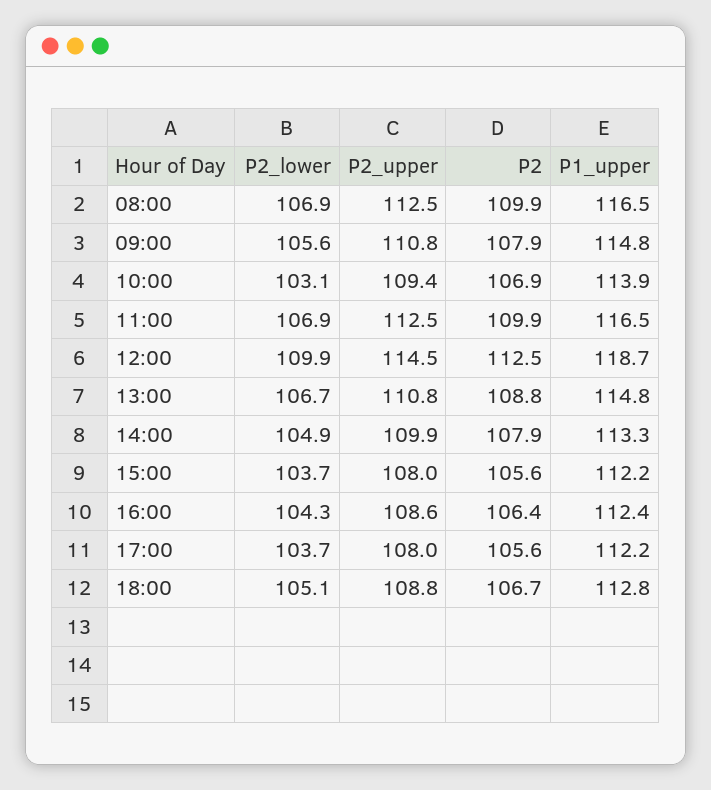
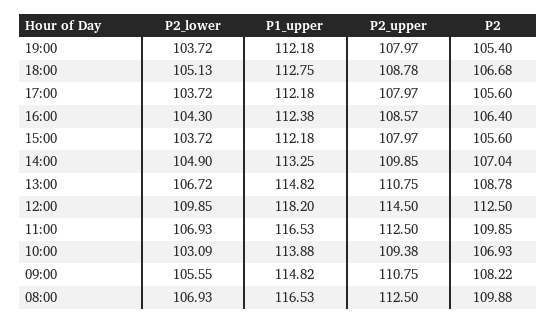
P2, 09:00: 107.9 -> 108.22
P1_upper, 12:00: 118.7 -> 118.2
P2, 14:00: 107.9 -> 107.04
P2_lower, 19:00: none -> 103.72
P1_upper, 19:00: none -> 112.18
P2_upper, 19:00: none -> 107.97
P2, 19:00: none -> 105.4

